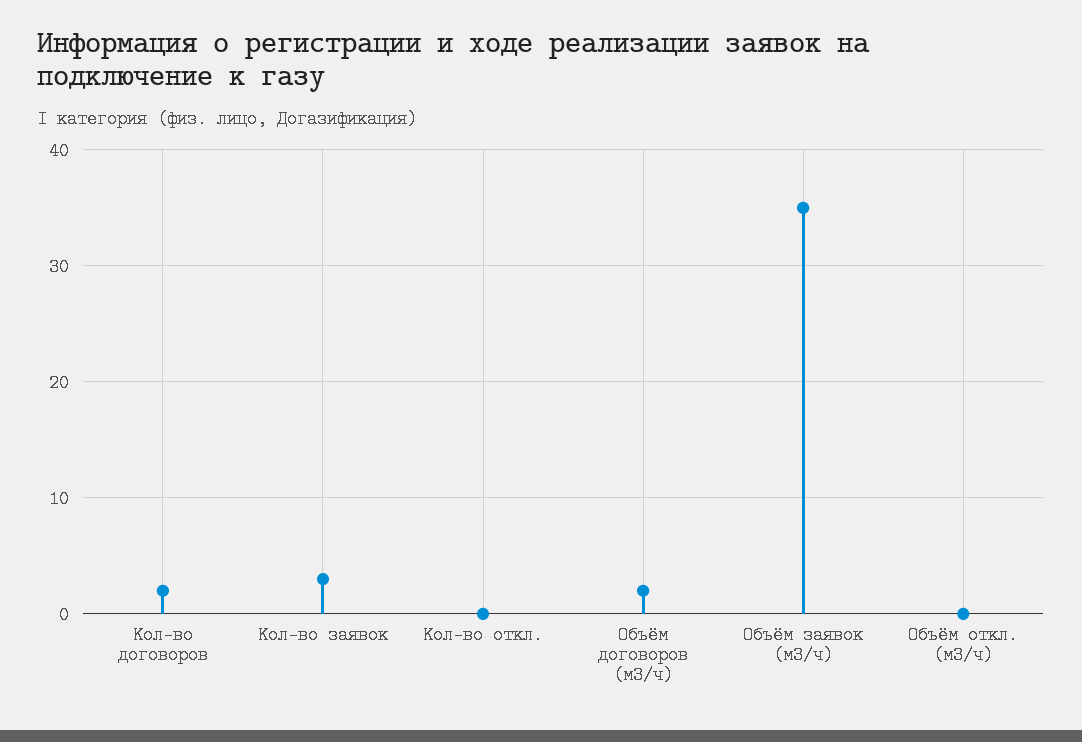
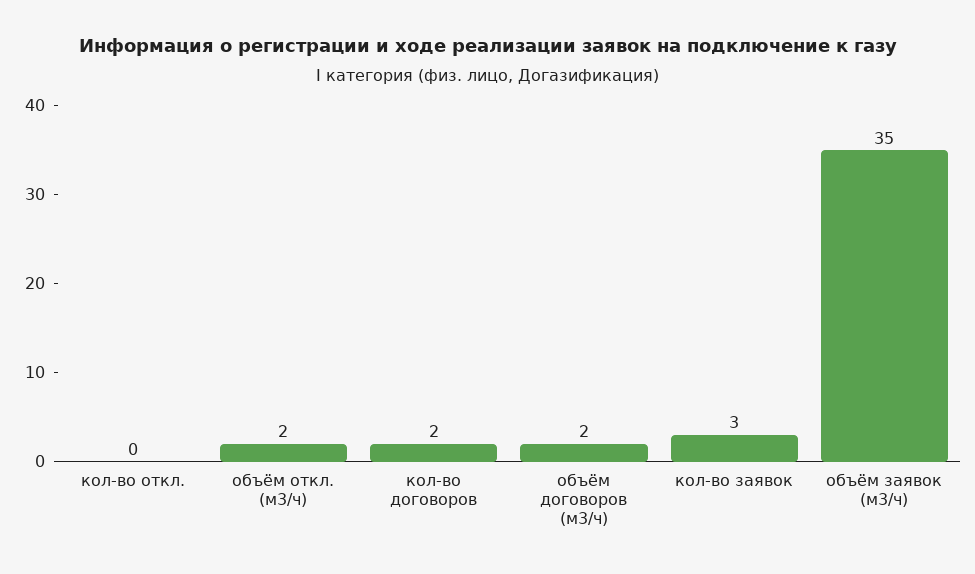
Объём откл. (м3/ч): 0 -> 2

